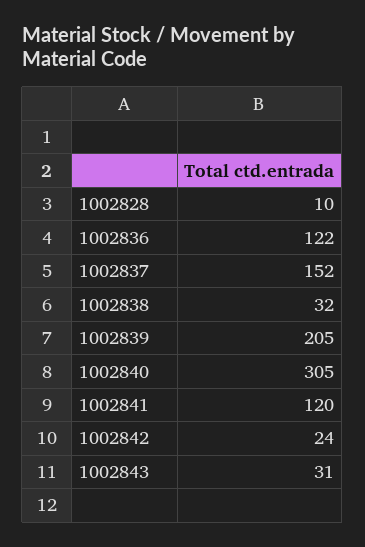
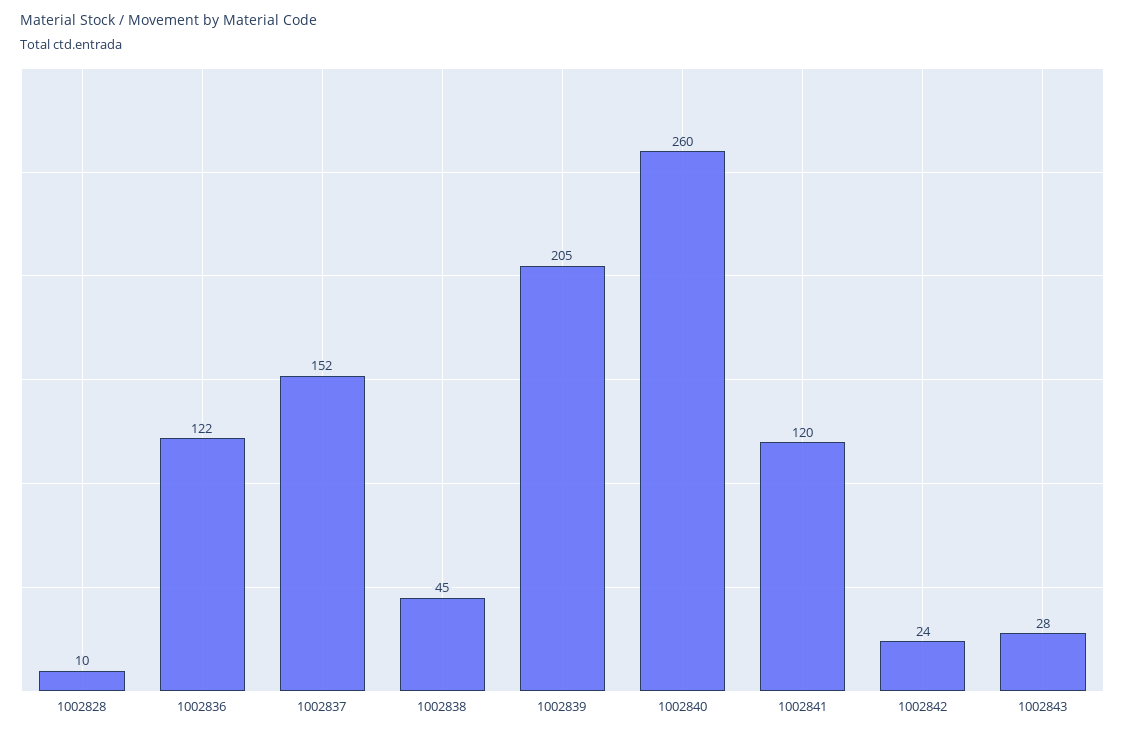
1002838: 32 -> 45
1002840: 305 -> 260
1002843: 31 -> 28

